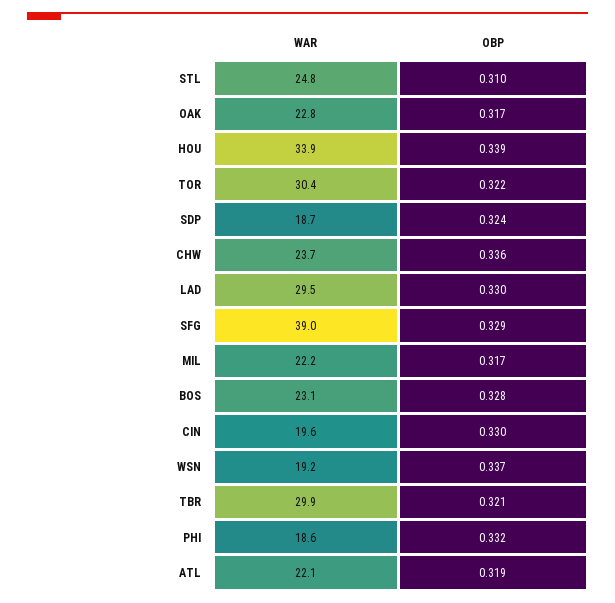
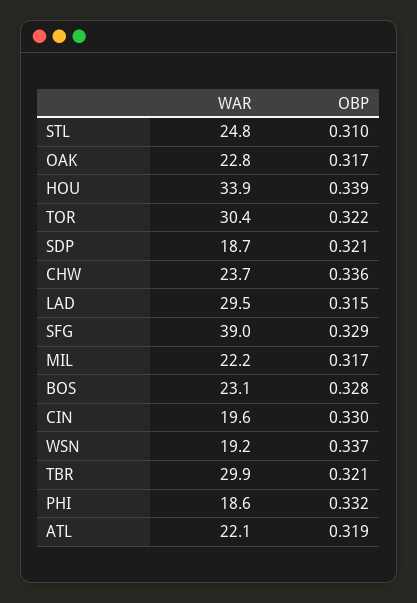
OBP, SDP: 0.324 -> 0.321
OBP, LAD: 0.33 -> 0.315

